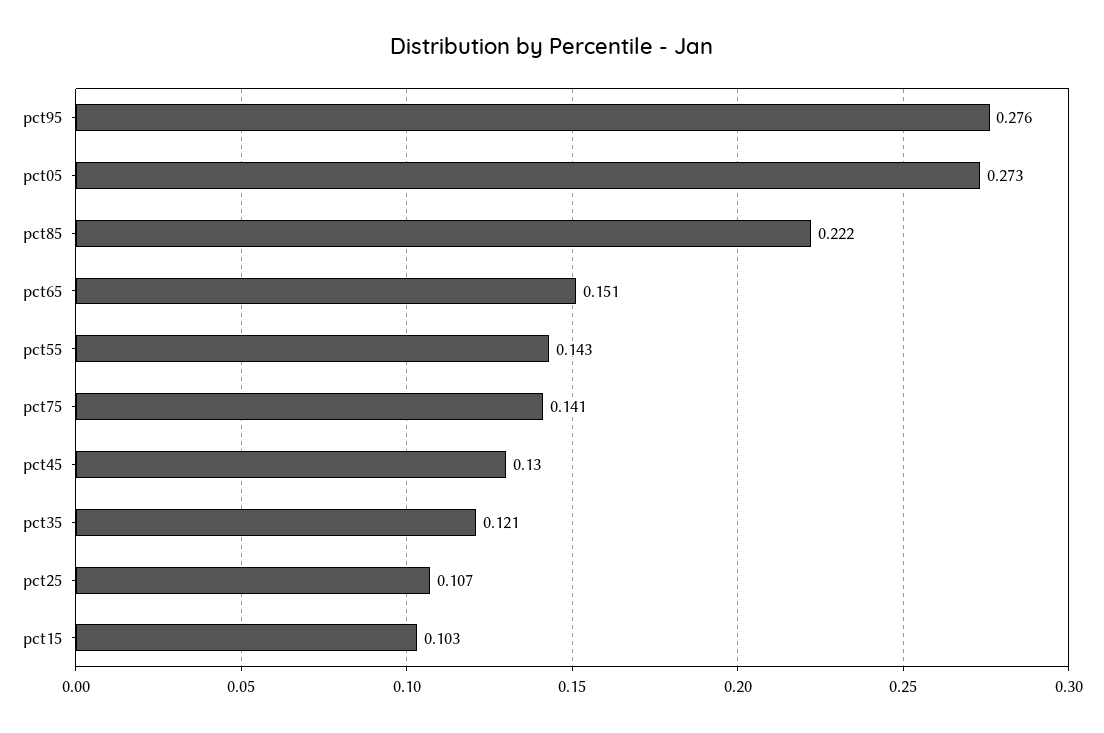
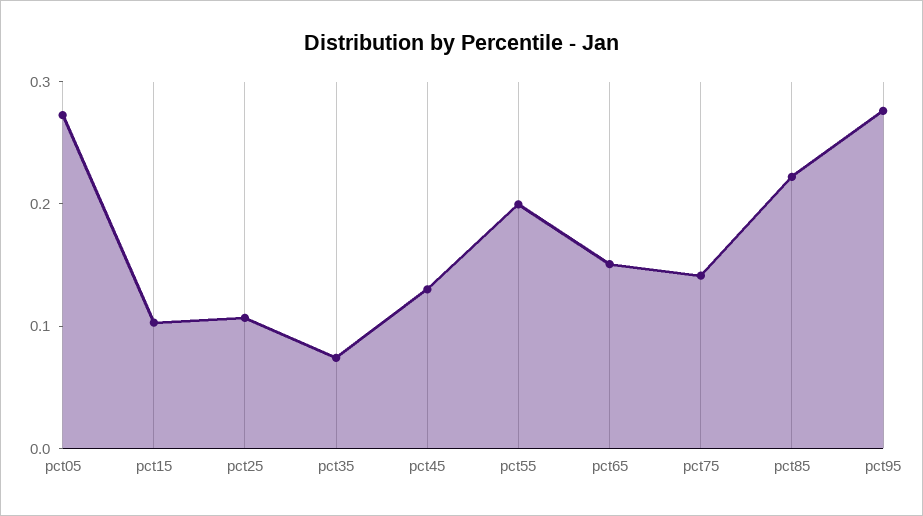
pct55: 0.143 -> 0.2
pct35: 0.121 -> 0.08

